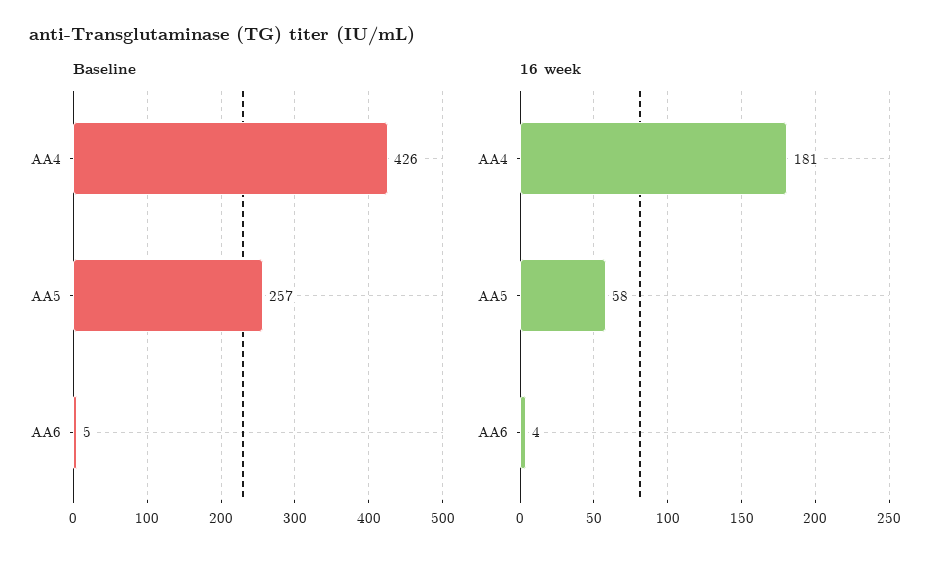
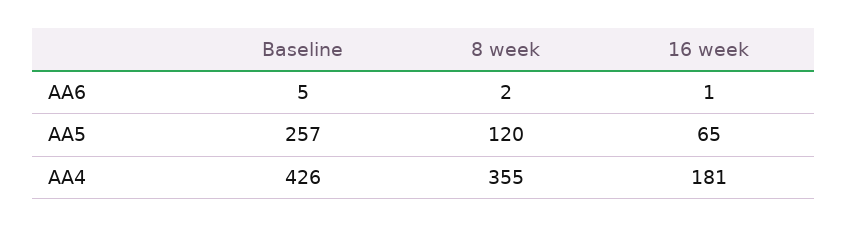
16 week, AA5: 58 -> 65
16 week, AA6: 4 -> 1
8 week, AA6: none -> 2
8 week, AA5: none -> 120
8 week, AA4: none -> 355

